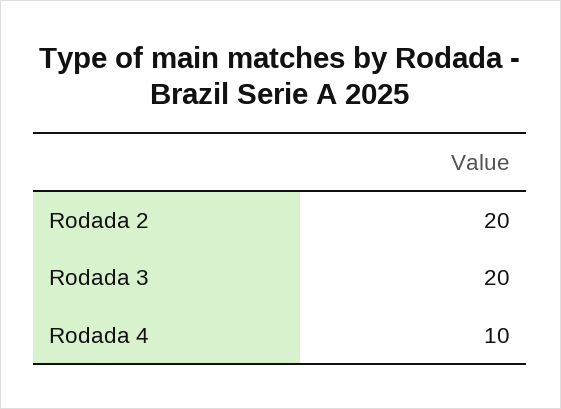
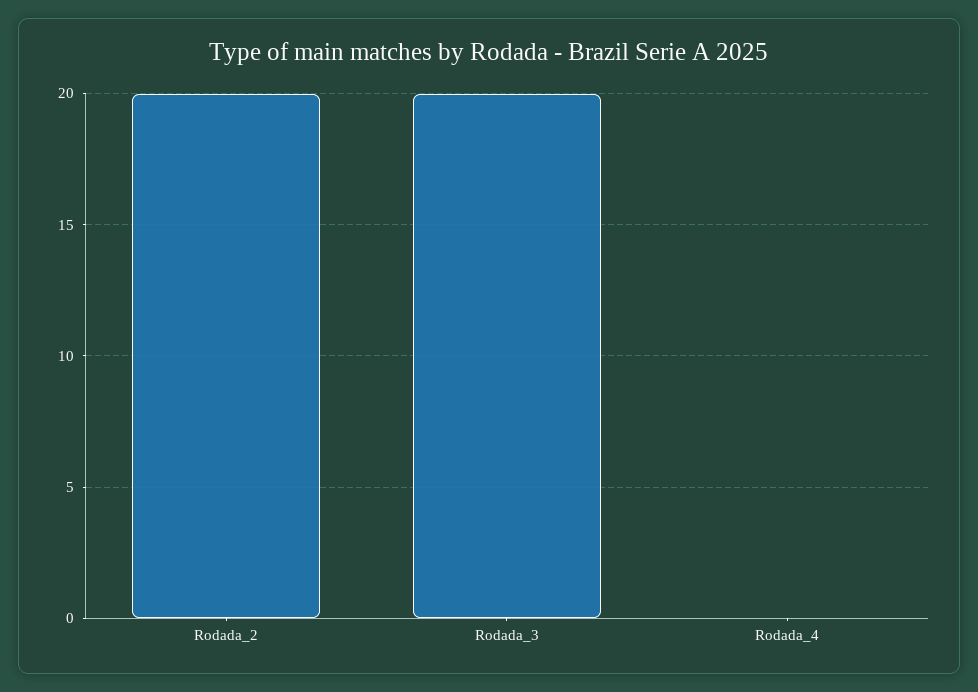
Rodada 4: 10 -> 0

